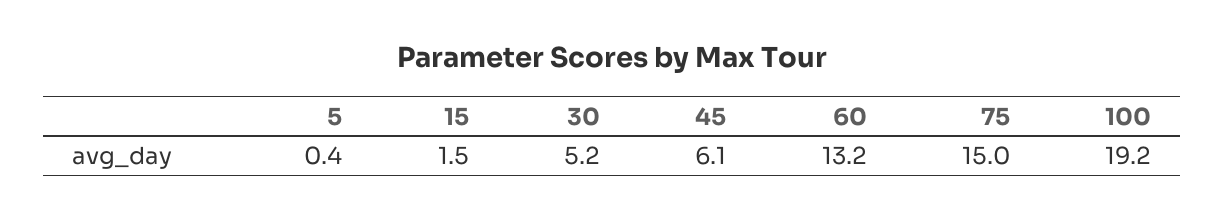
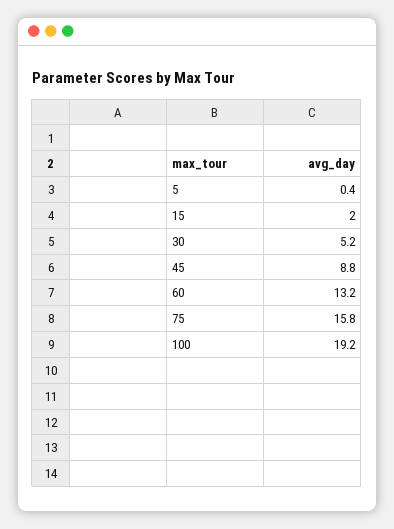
15: 1.5 -> 2
45: 6.1 -> 8.8
75: 15 -> 15.8

